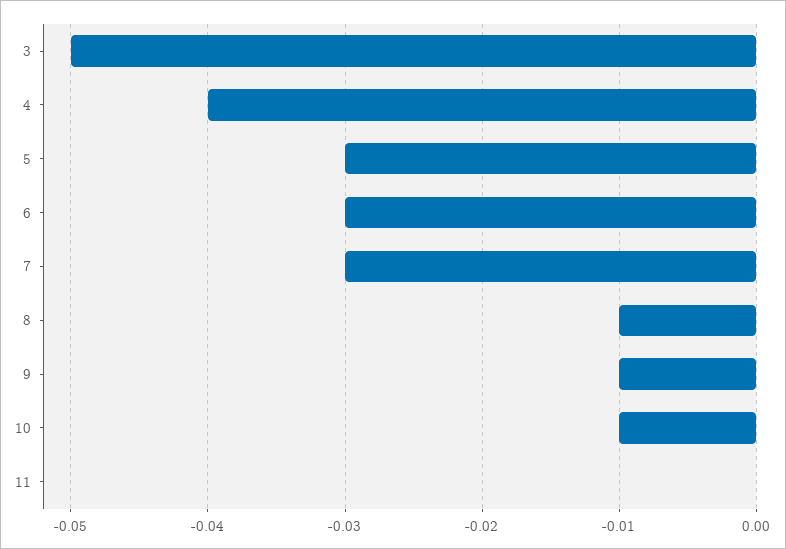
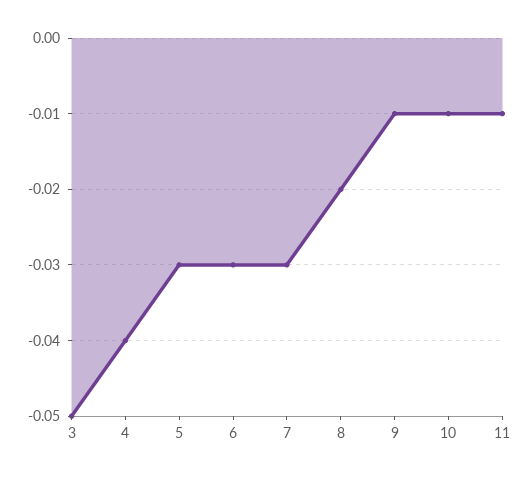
8: -0.01 -> -0.02
11: 0 -> -0.01

